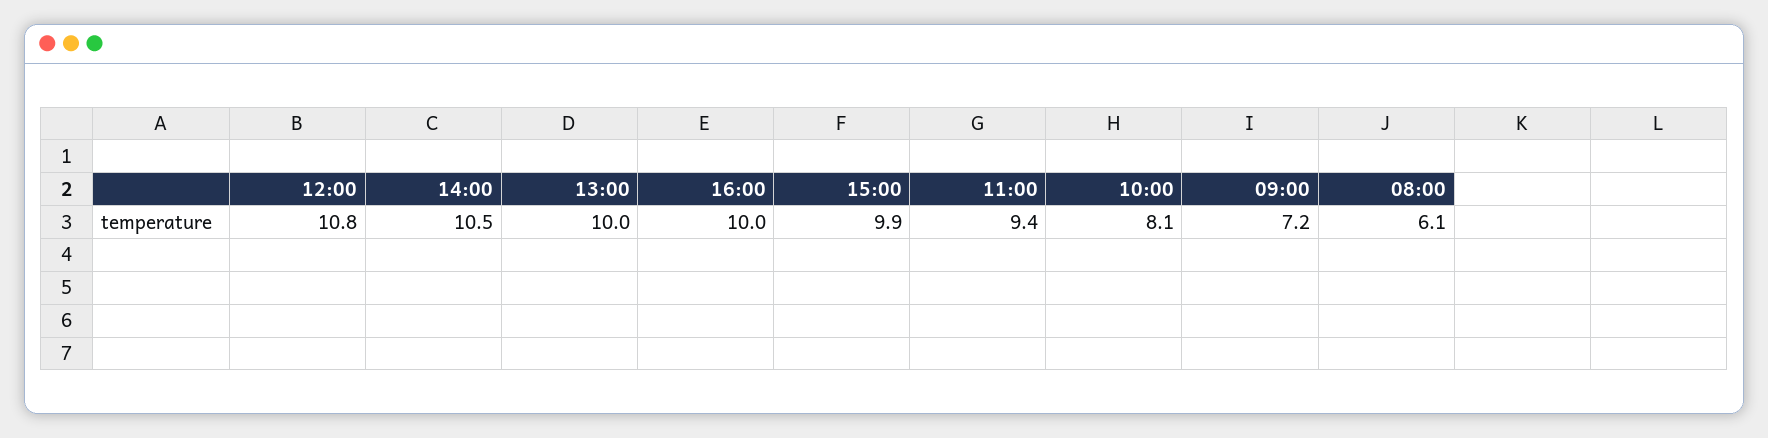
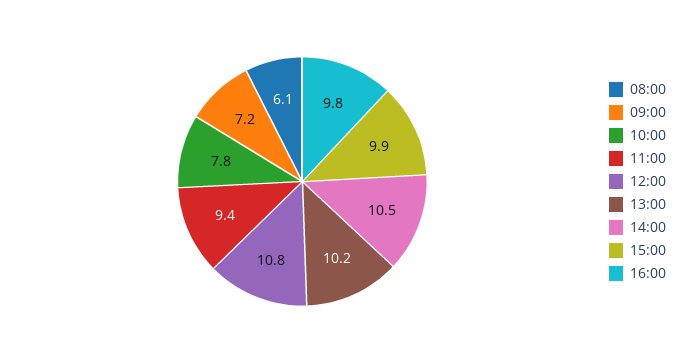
13:00: 10 -> 10.2
16:00: 10 -> 9.8
10:00: 8.1 -> 7.8

